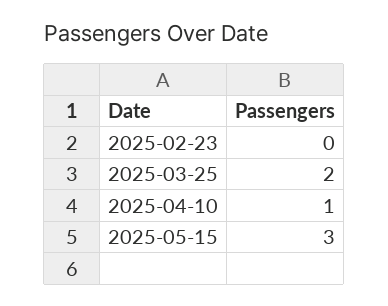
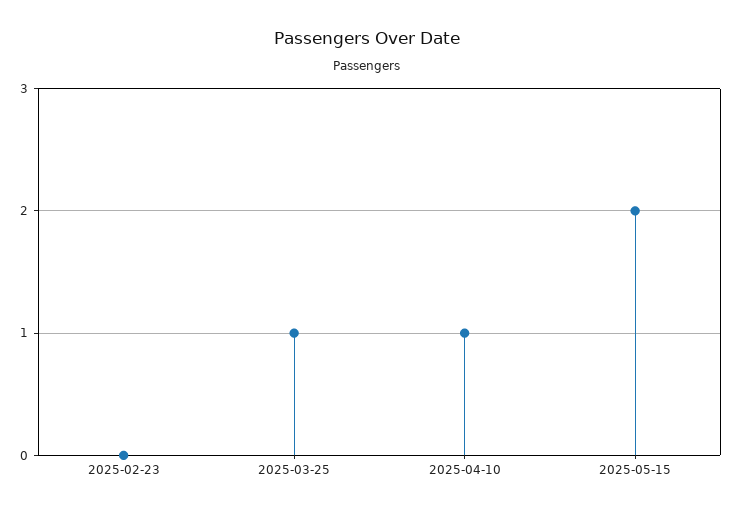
2025-03-25: 2 -> 1
2025-05-15: 3 -> 2

